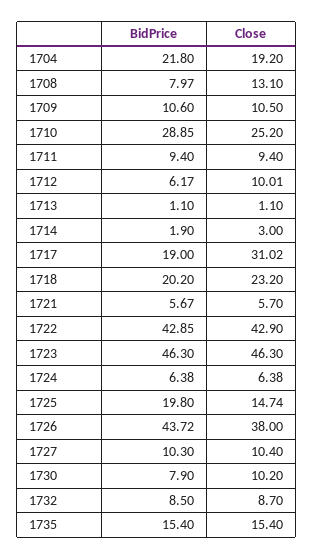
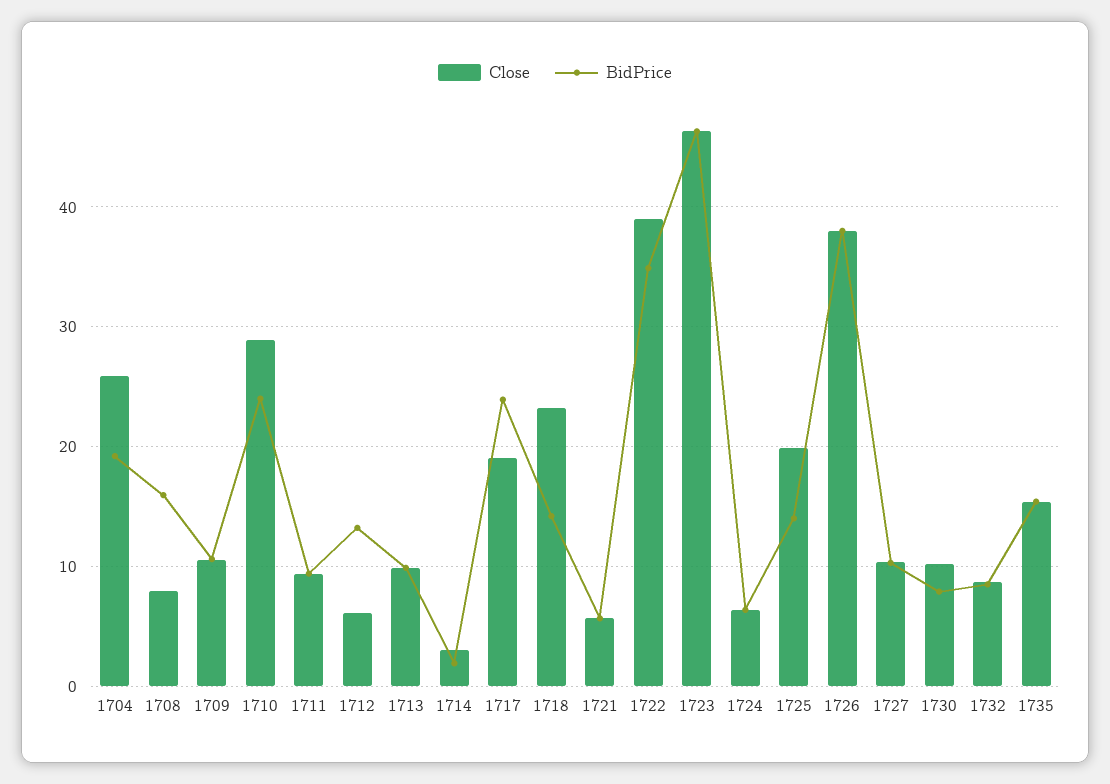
BidPrice, 1704: 21.8 -> 19
Close, 1704: 19.2 -> 26
BidPrice, 1708: 7.97 -> 16
Close, 1708: 13.1 -> 8
BidPrice, 1710: 28.85 -> 24
Close, 1710: 25.2 -> 29
BidPrice, 1712: 6.17 -> 13
Close, 1712: 10.01 -> 6
BidPrice, 1713: 1.1 -> 10
Close, 1713: 1.1 -> 10
BidPrice, 1717: 19 -> 24
Close, 1717: 31.02 -> 19
BidPrice, 1718: 20.2 -> 14
BidPrice, 1722: 42.85 -> 35
Close, 1722: 42.9 -> 39
BidPrice, 1725: 19.8 -> 14
Close, 1725: 14.74 -> 20
BidPrice, 1726: 43.72 -> 38

